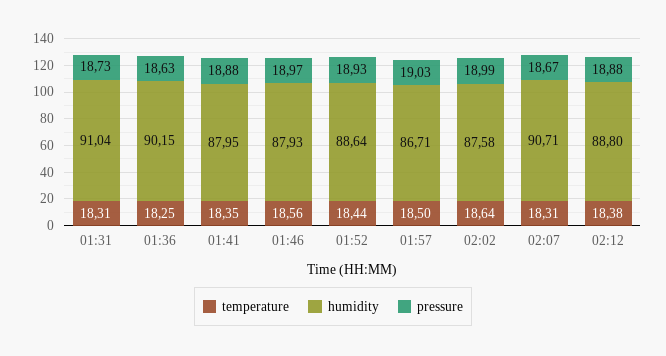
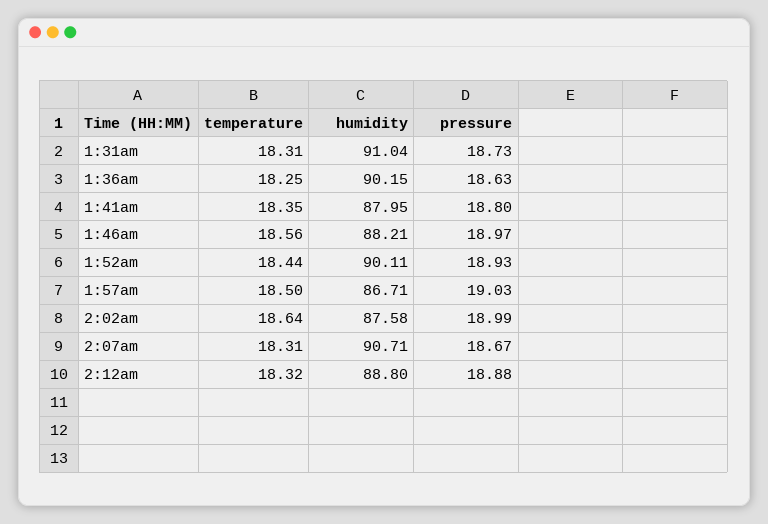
pressure, 01:41: 18.88 -> 18.8
humidity, 01:46: 87.93 -> 88.21
humidity, 01:52: 88.64 -> 90.11
temperature, 02:12: 18.38 -> 18.32

